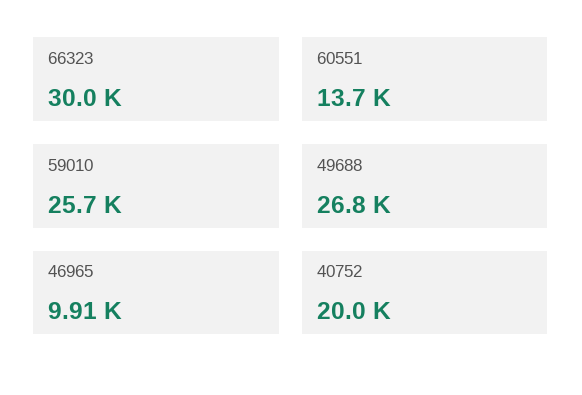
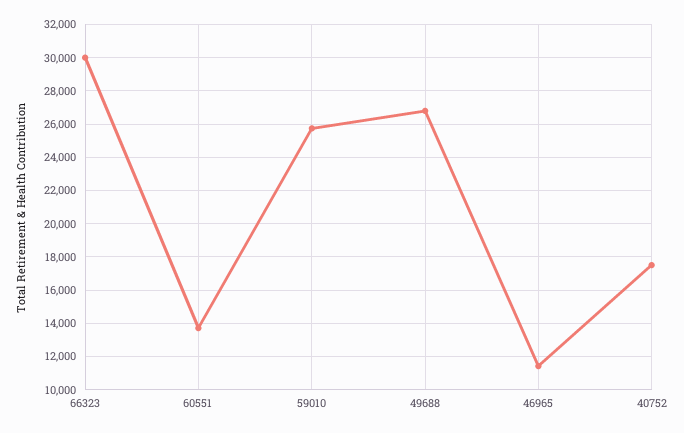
46965: 9910 -> 11500
40752: 20000 -> 17500

